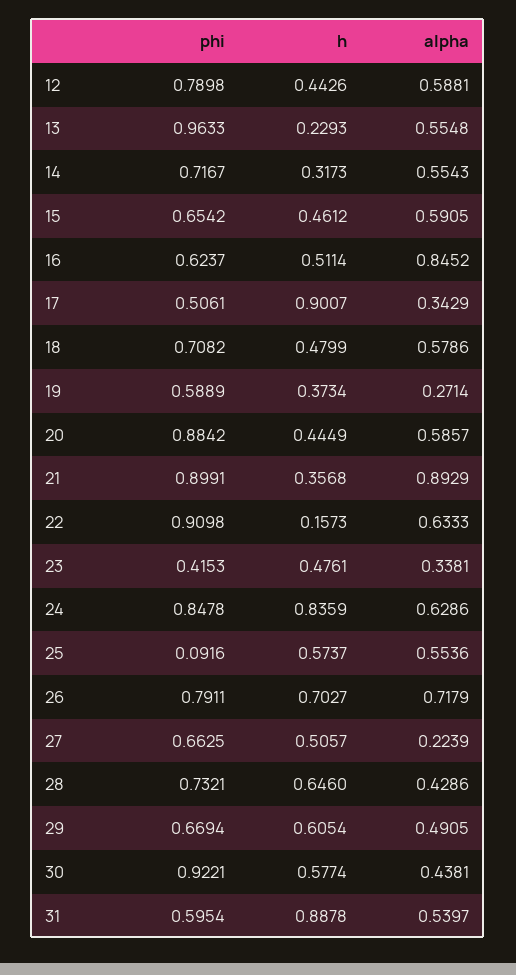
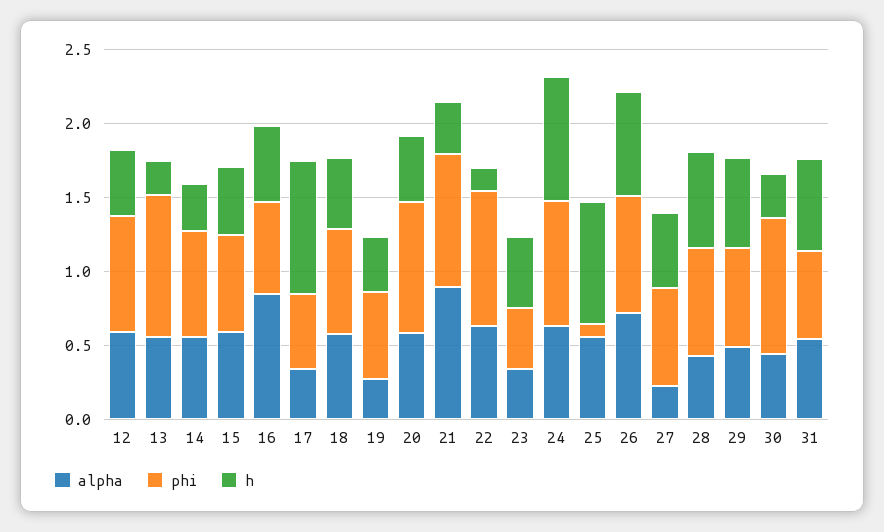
h, 25: 0.5737 -> 0.8
h, 30: 0.5774 -> 0.3
h, 31: 0.8878 -> 0.6

